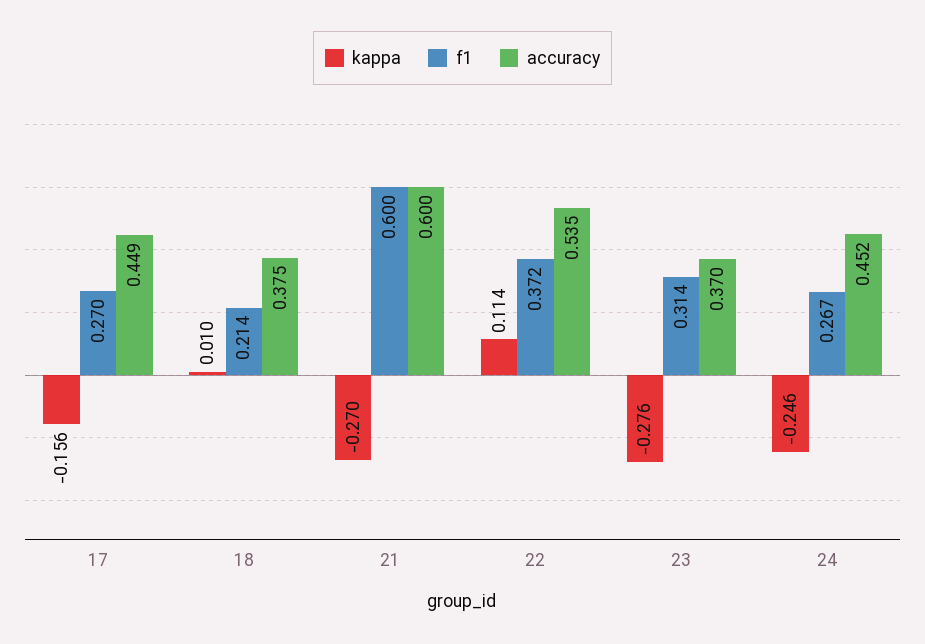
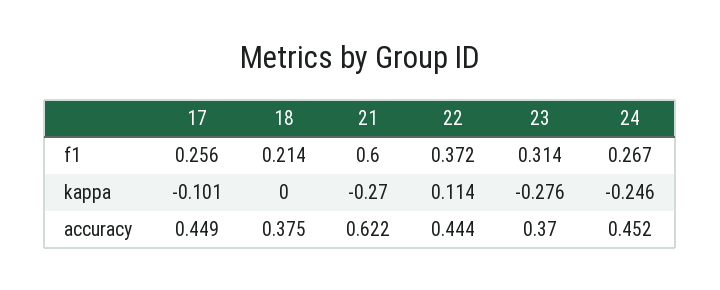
kappa, 17: -0.156 -> -0.101
f1, 17: 0.27 -> 0.256
kappa, 18: 0.01 -> 0
accuracy, 21: 0.6 -> 0.622
accuracy, 22: 0.535 -> 0.444

